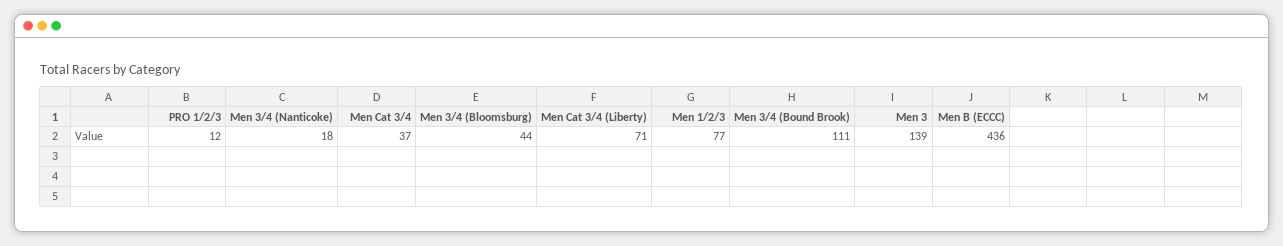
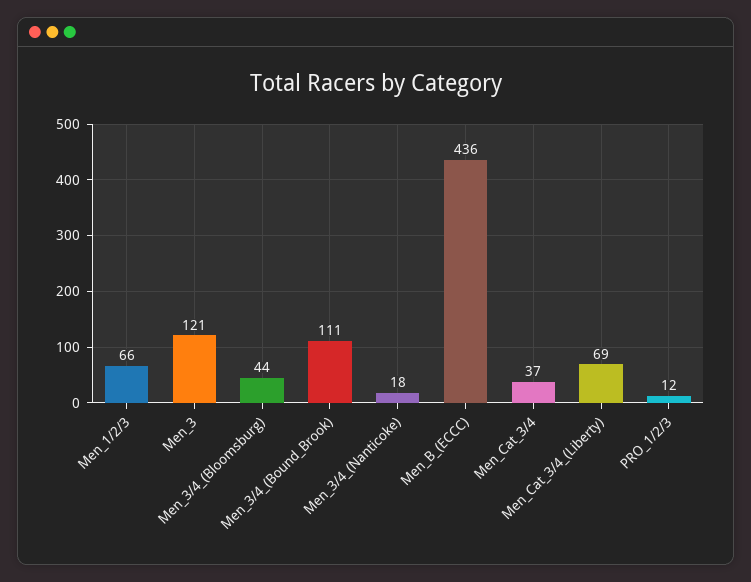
Men Cat 3/4 (Liberty): 71 -> 69
Men 1/2/3: 77 -> 66
Men 3: 139 -> 121

